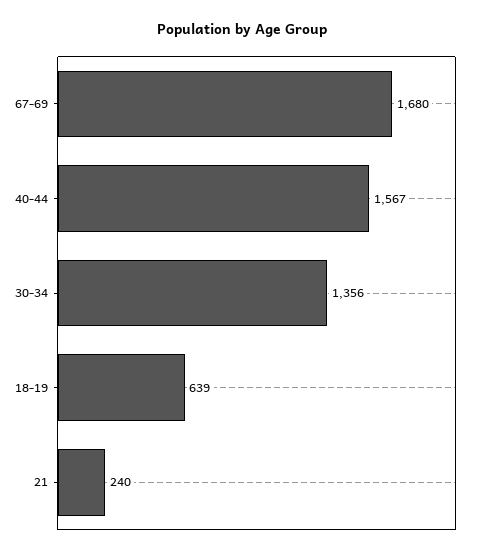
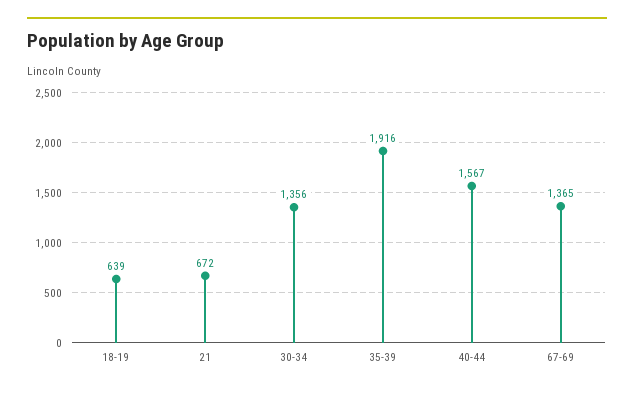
67-69: 1680 -> 1365
21: 240 -> 672
35-39: none -> 1916

